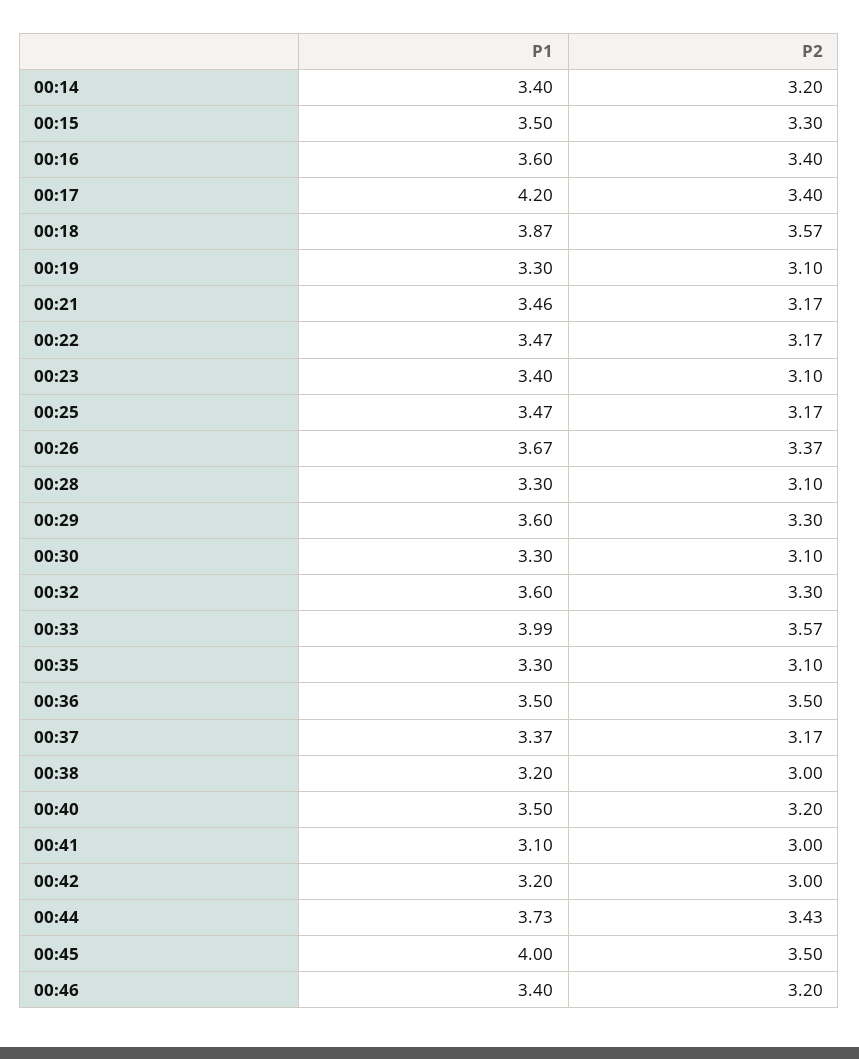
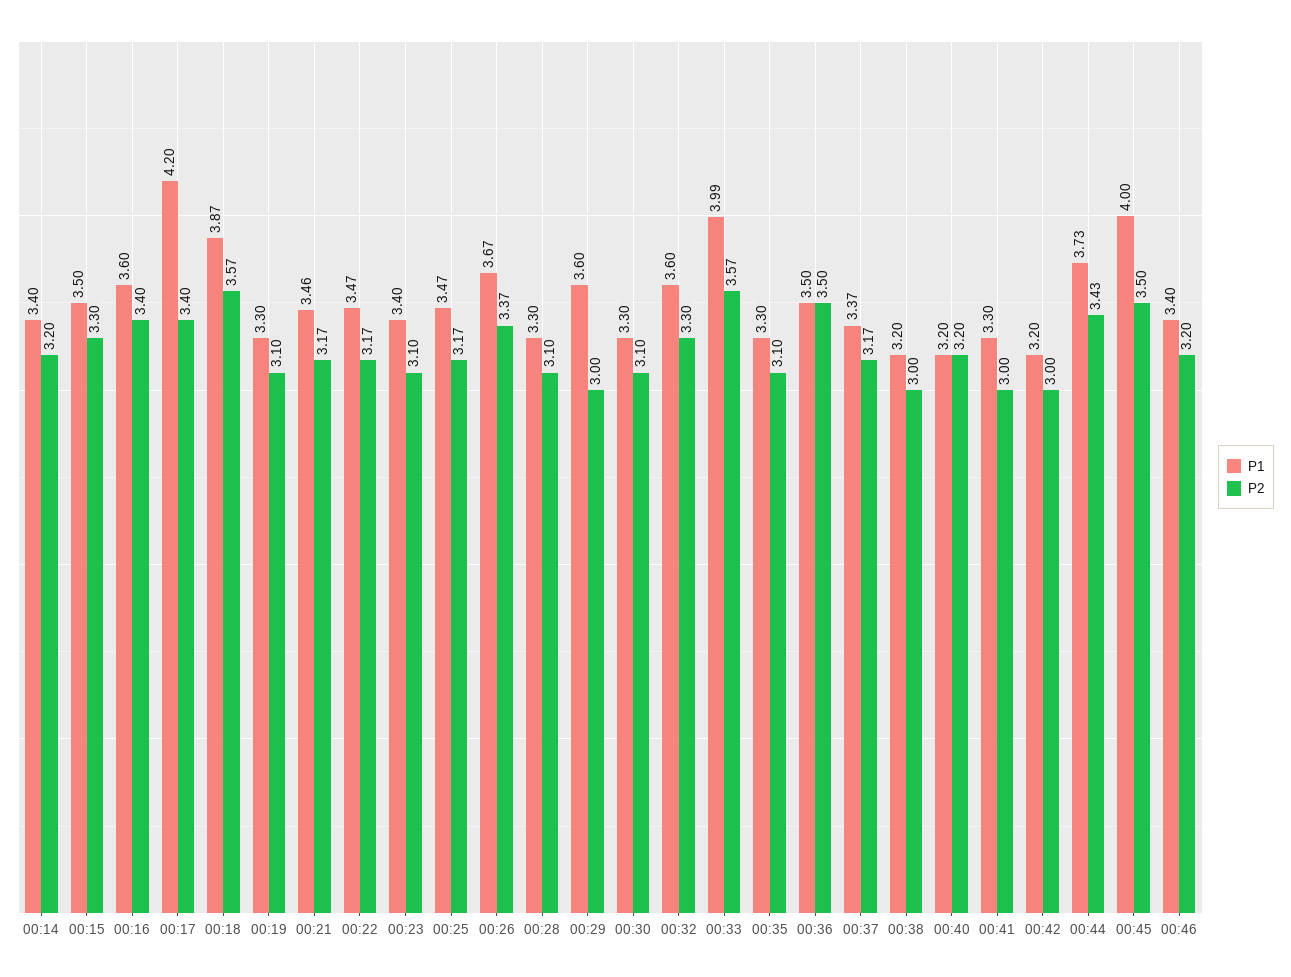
P2, 00:29: 3.3 -> 3
P1, 00:40: 3.5 -> 3.2
P1, 00:41: 3.1 -> 3.3

